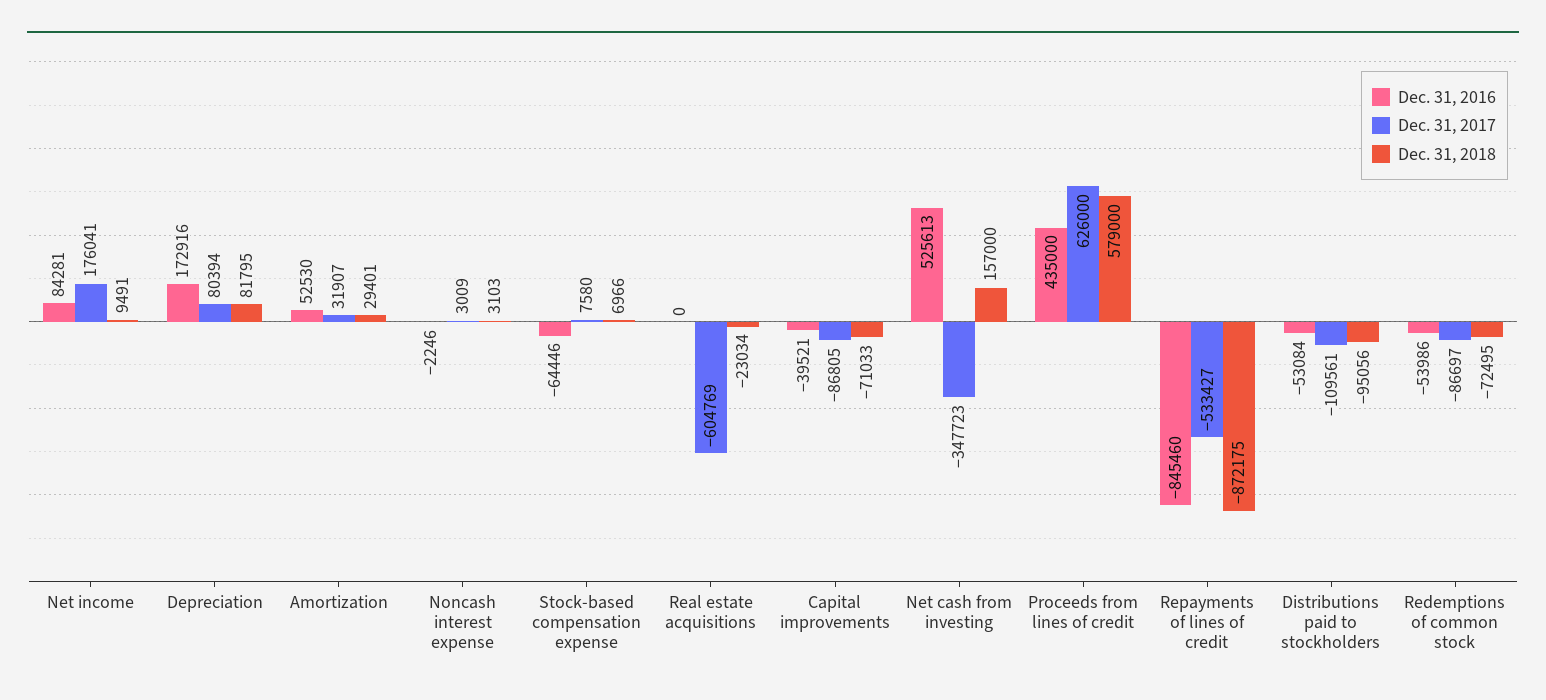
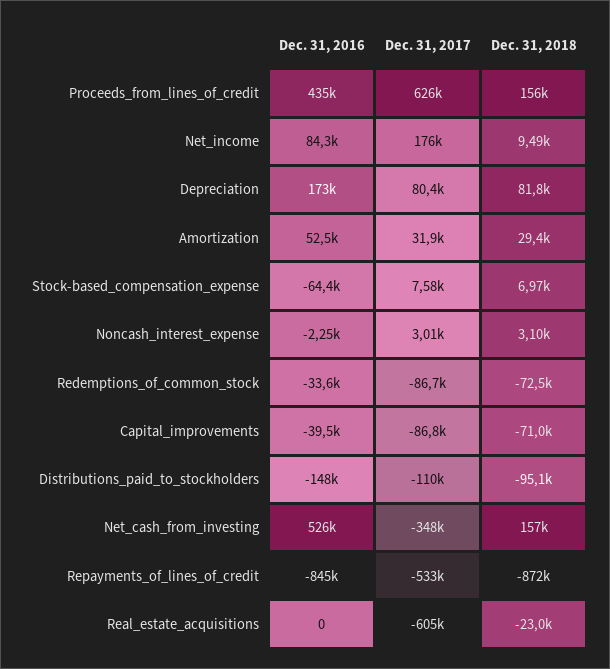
Dec. 31, 2018, Proceeds from lines of credit: 579000 -> 156000
Dec. 31, 2016, Distributions paid to stockholders: -53084 -> -148000
Dec. 31, 2016, Redemptions of common stock: -53986 -> -33600

